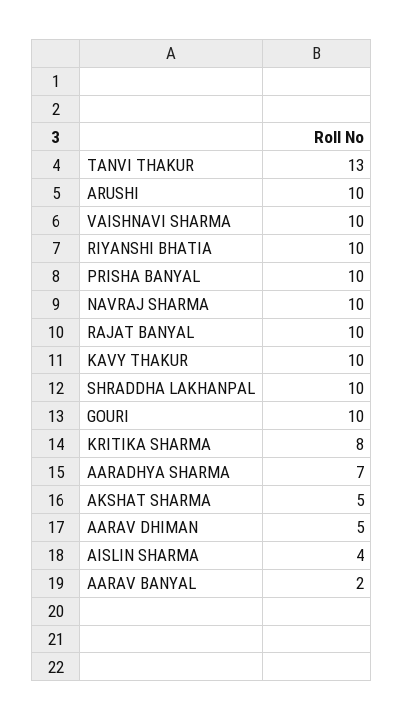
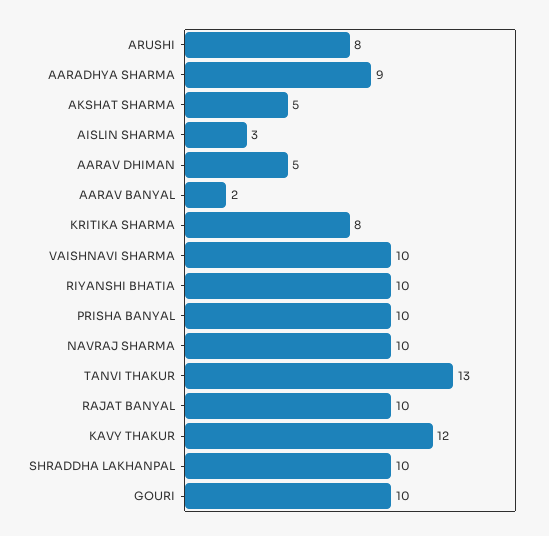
ARUSHI: 10 -> 8
KAVY THAKUR: 10 -> 12
AARADHYA SHARMA: 7 -> 9
AISLIN SHARMA: 4 -> 3

